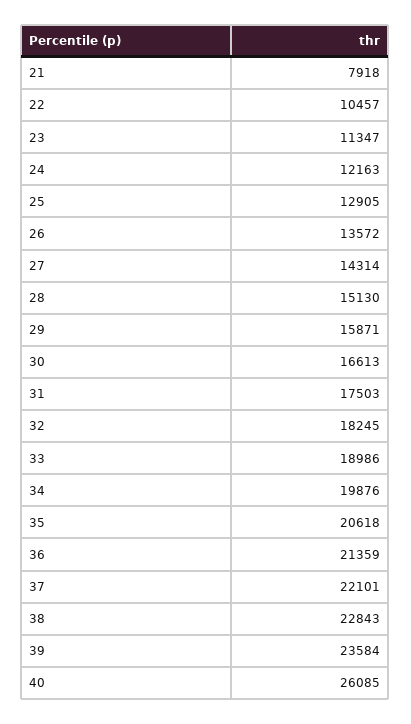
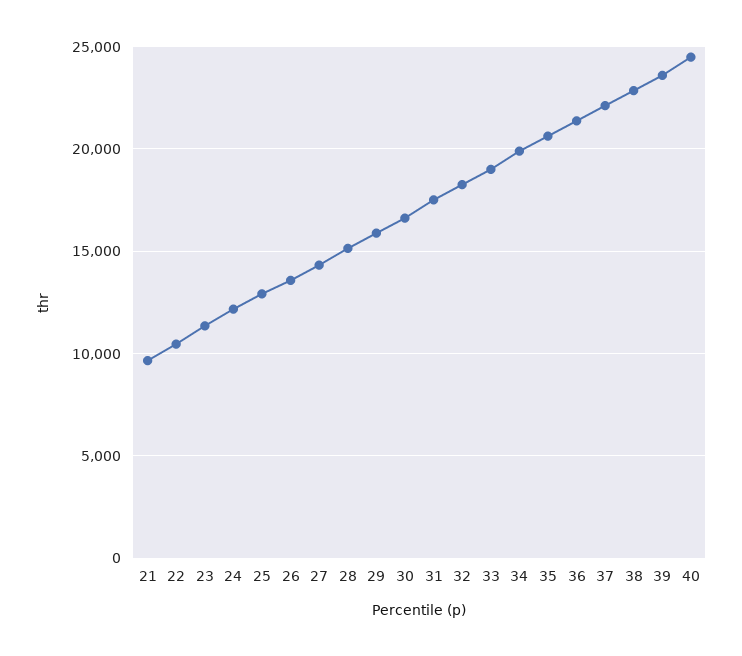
21: 7918 -> 9500
40: 26085 -> 24500

